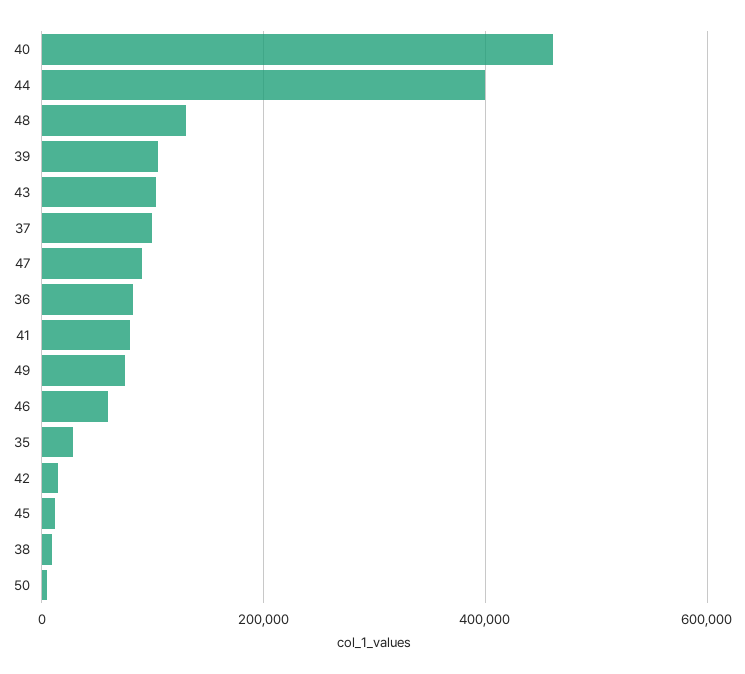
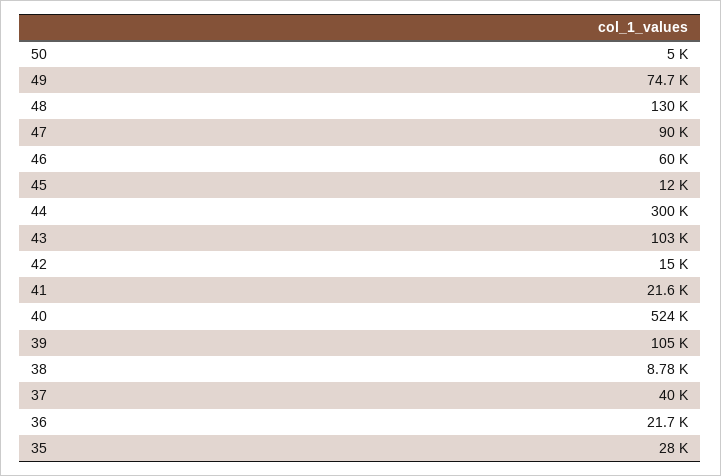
40: 460000 -> 524000
44: 400000 -> 300000
37: 100000 -> 40000
36: 80000 -> 21700
41: 80000 -> 21600

